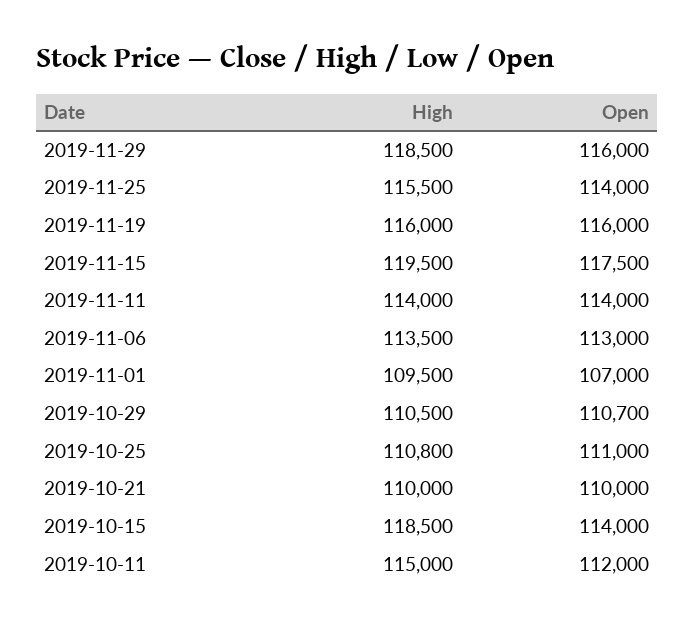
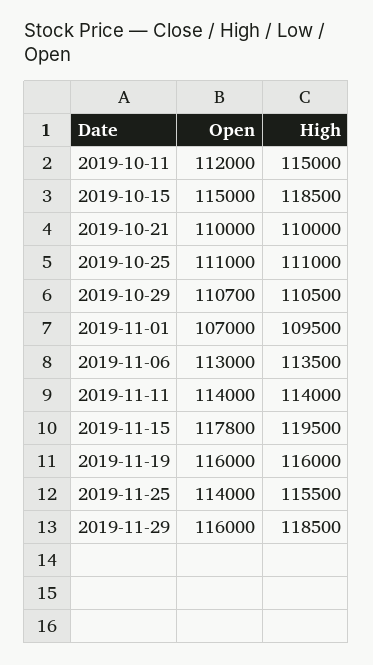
Open, 2019-11-15: 117500 -> 117800
High, 2019-10-25: 110800 -> 111000
Open, 2019-10-15: 114000 -> 115000

